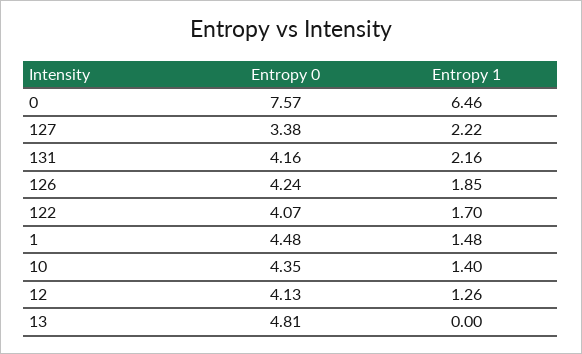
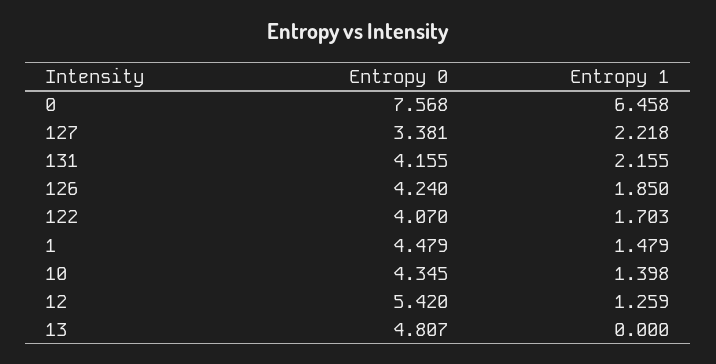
Entropy 0, 12: 4.13 -> 5.42

